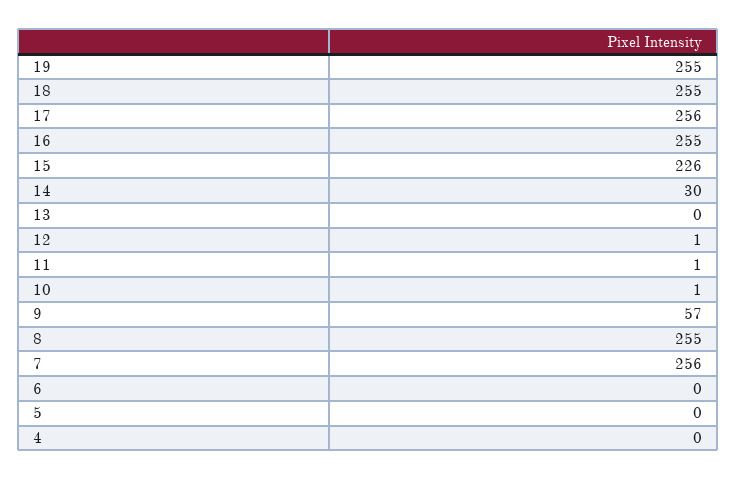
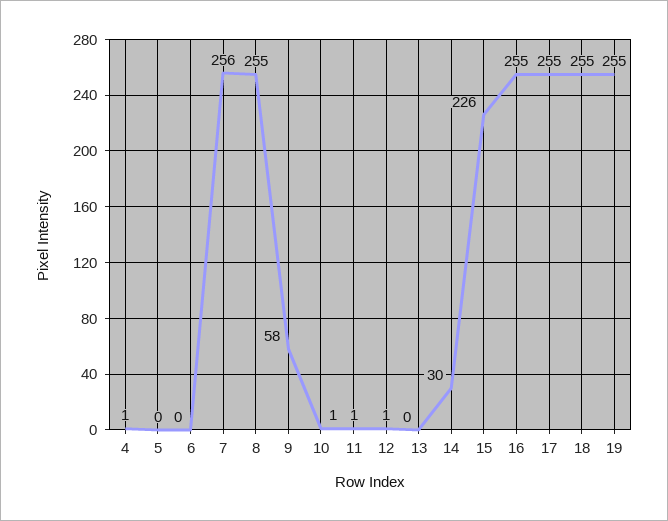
17: 256 -> 255
9: 57 -> 58
4: 0 -> 1

